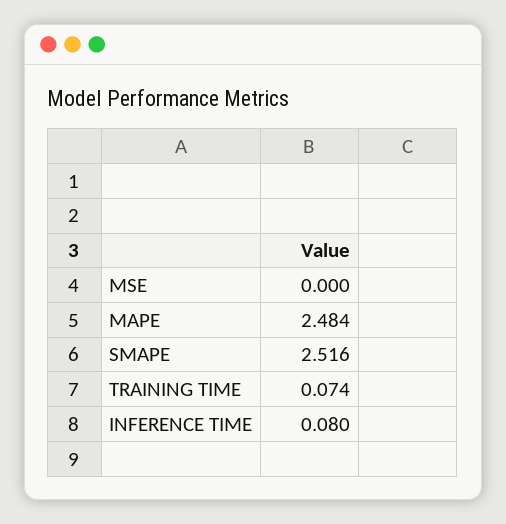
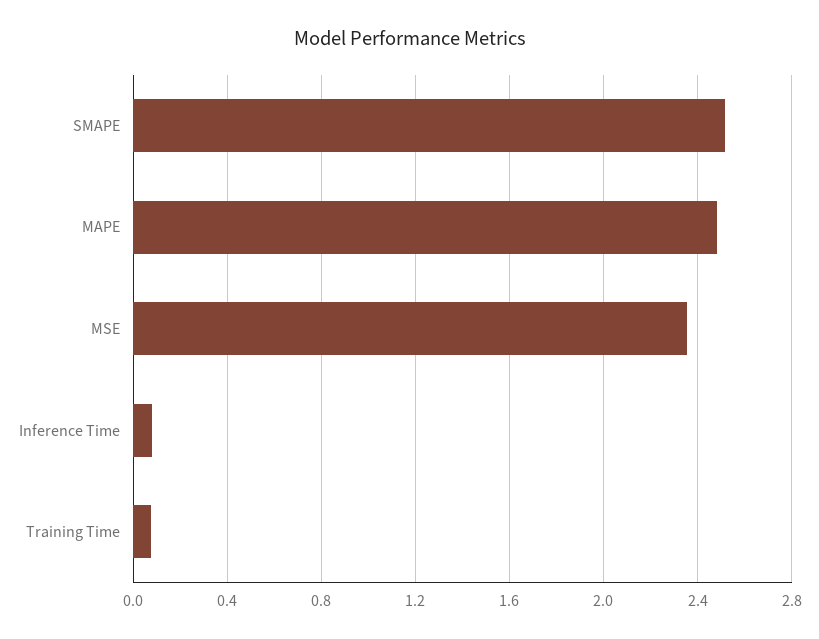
MSE: 0 -> 2.35

